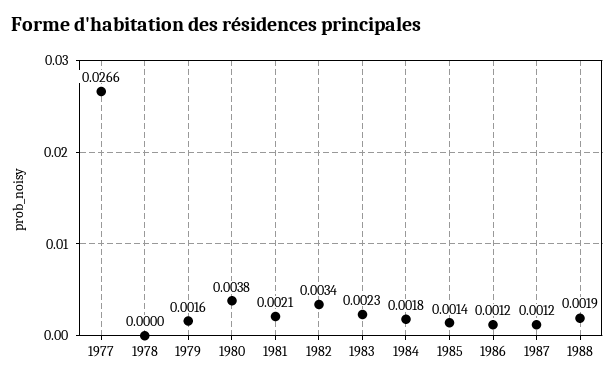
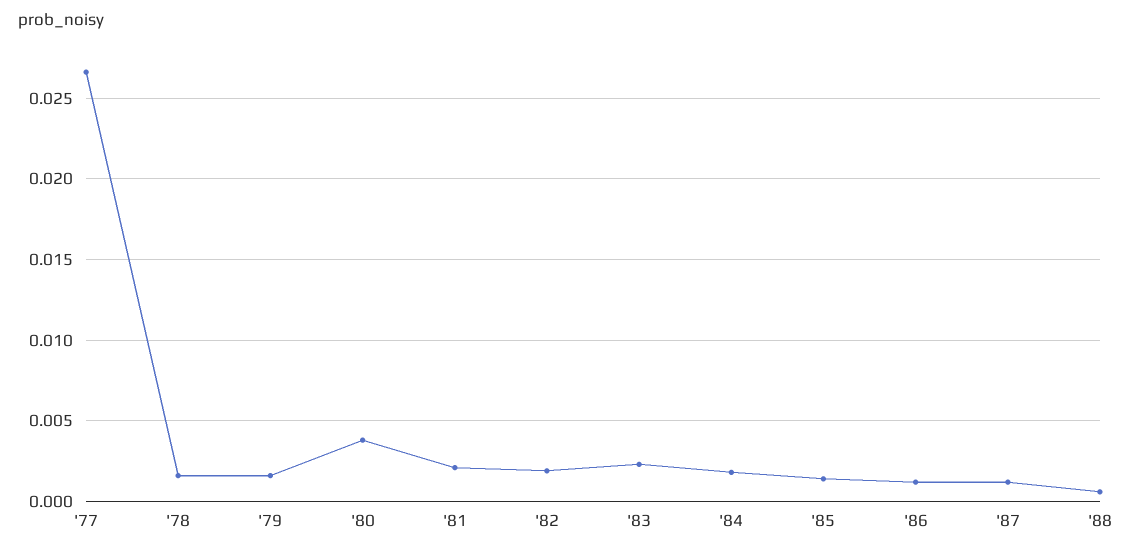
1978: 0 -> 0.0015
1982: 0.0034 -> 0.002
1988: 0.0019 -> 0.0005

